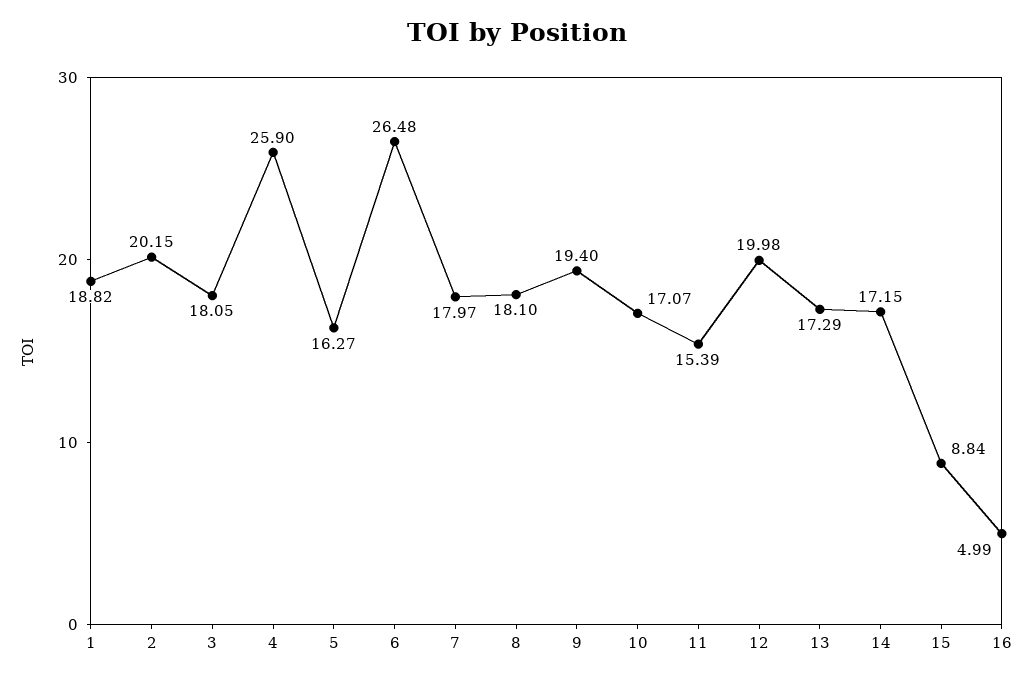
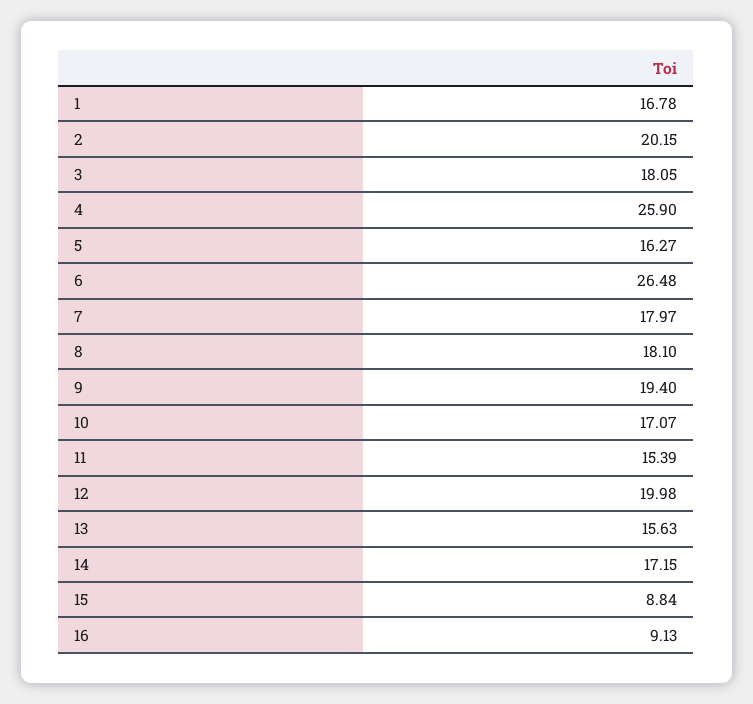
1: 18.82 -> 16.78
13: 17.29 -> 15.63
16: 4.99 -> 9.13

